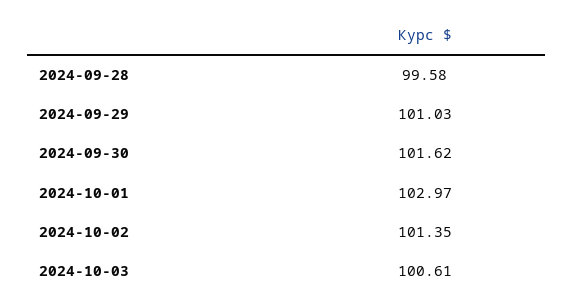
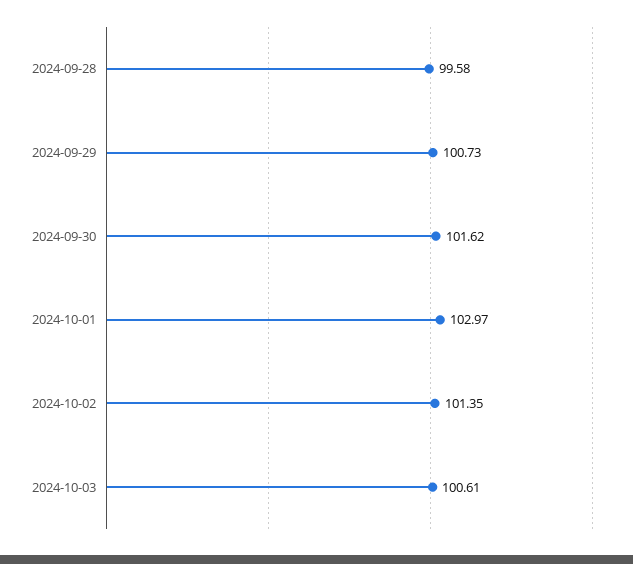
2024-09-29: 101.03 -> 100.73

